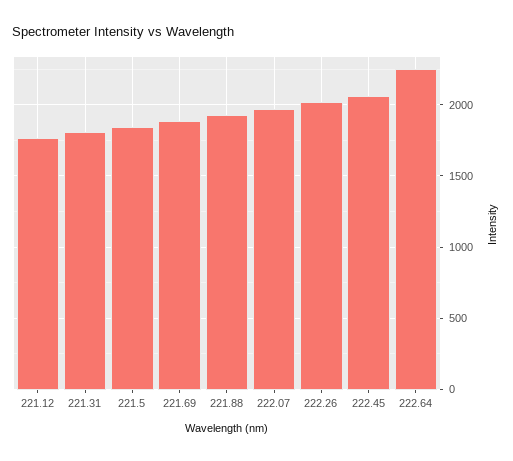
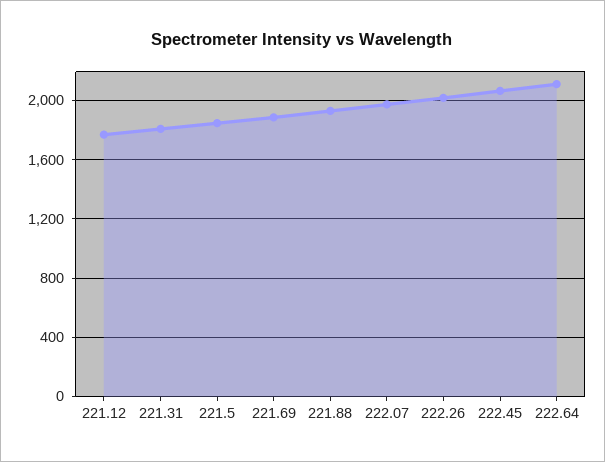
222.64: 2250 -> 2100

